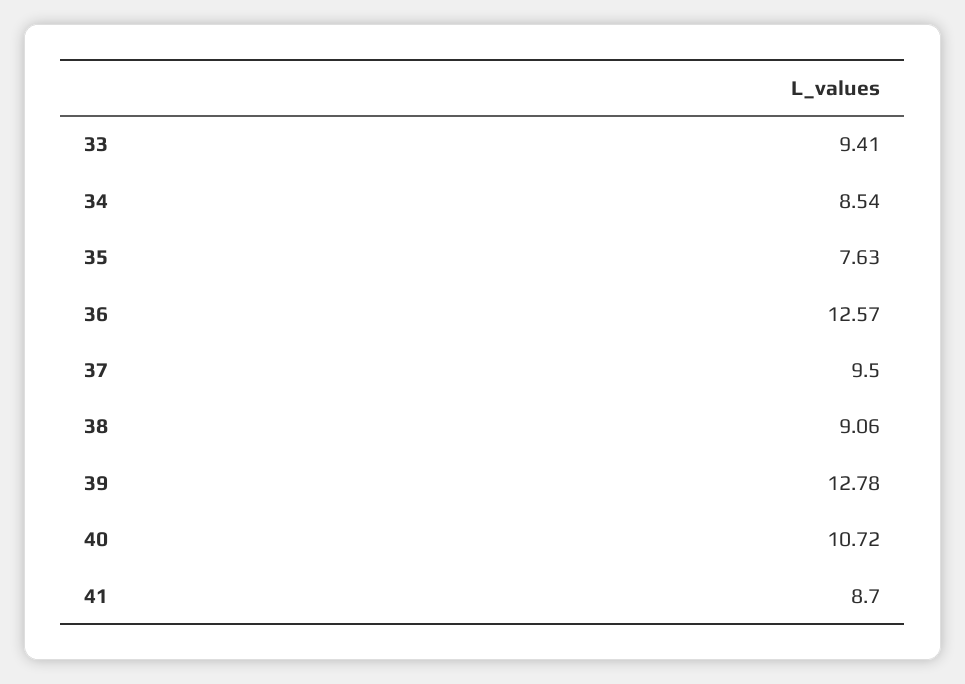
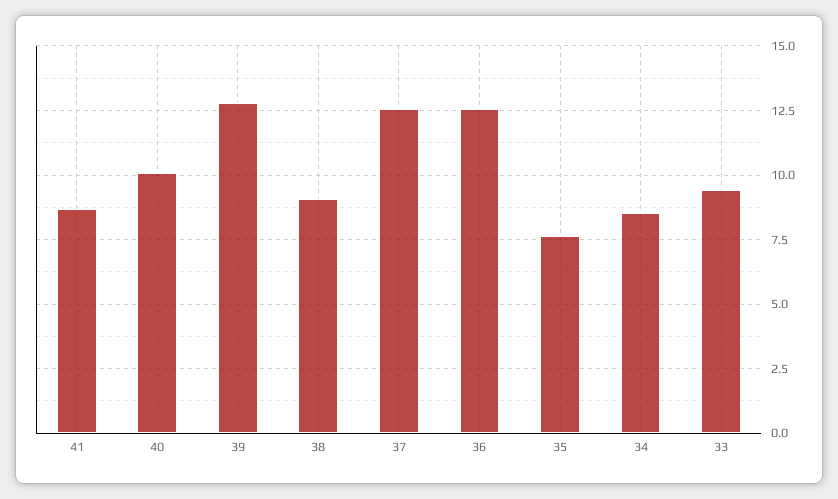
37: 9.5 -> 12.5
40: 10.72 -> 10

